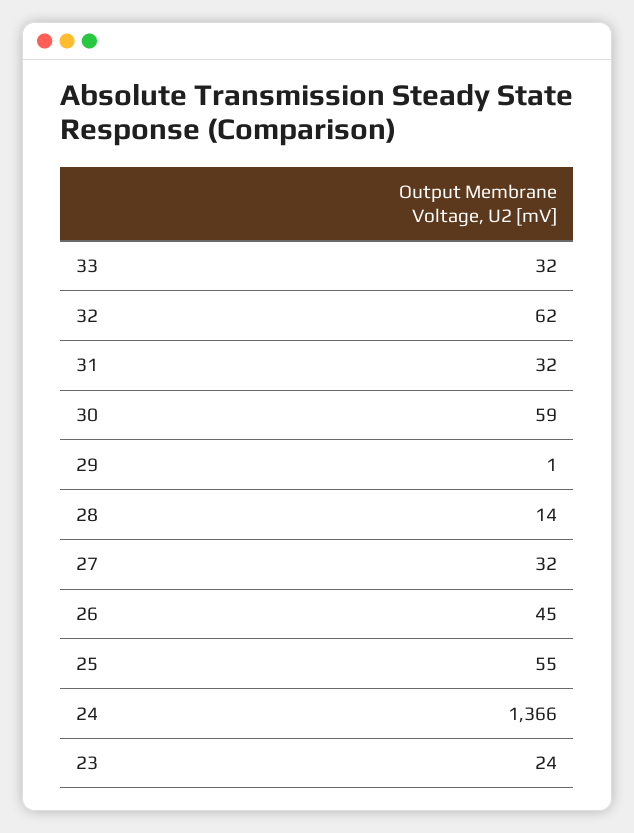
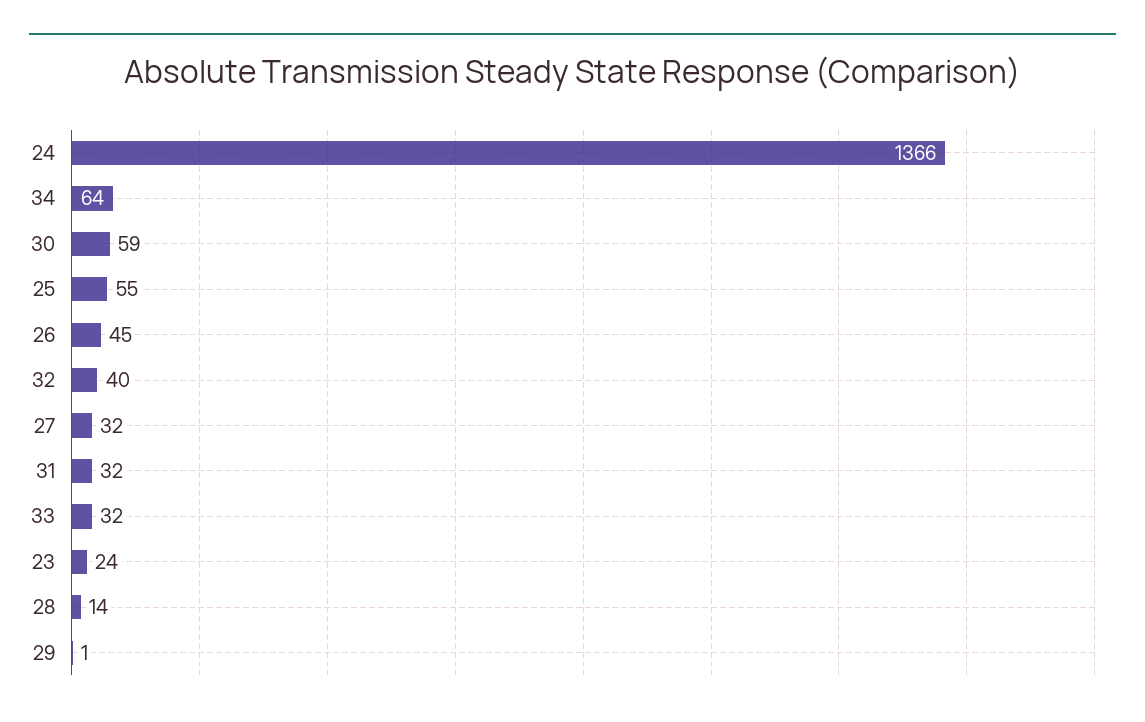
32: 62 -> 40
34: none -> 64

